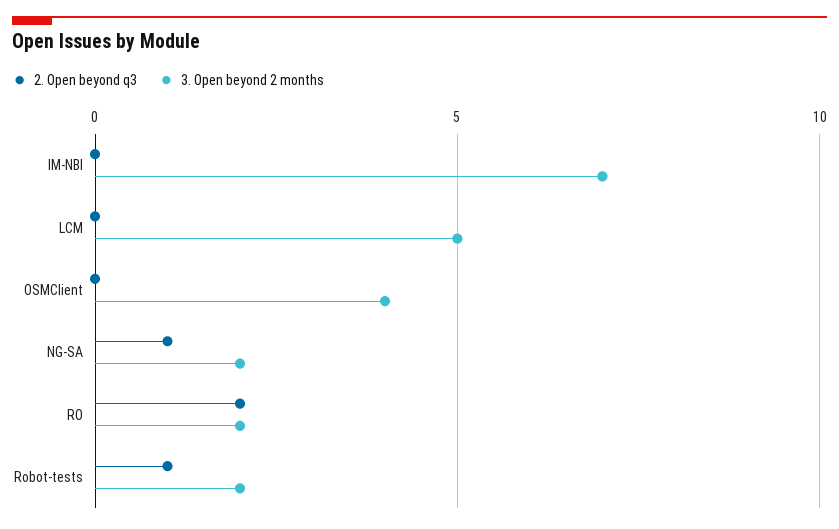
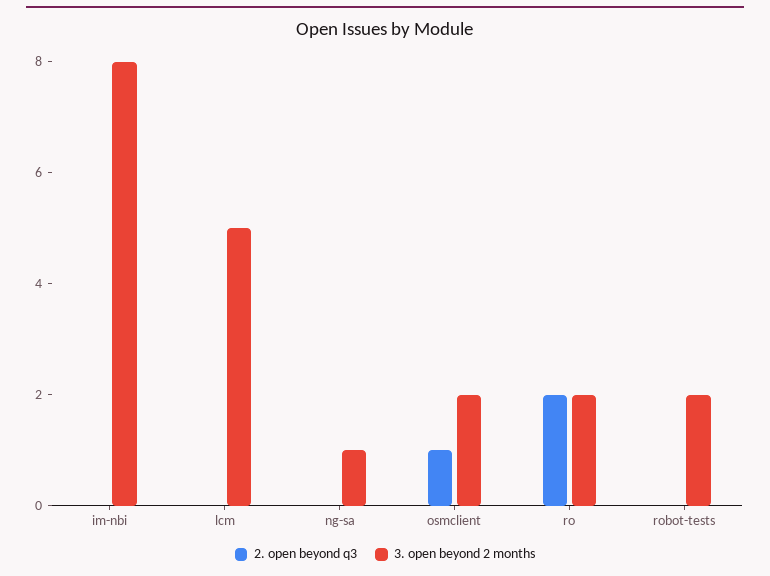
3. Open beyond 2 months, IM-NBI: 7 -> 8
2. Open beyond q3, OSMClient: 0 -> 1
3. Open beyond 2 months, OSMClient: 4 -> 2
2. Open beyond q3, NG-SA: 1 -> 0
3. Open beyond 2 months, NG-SA: 2 -> 1
2. Open beyond q3, Robot-tests: 1 -> 0

